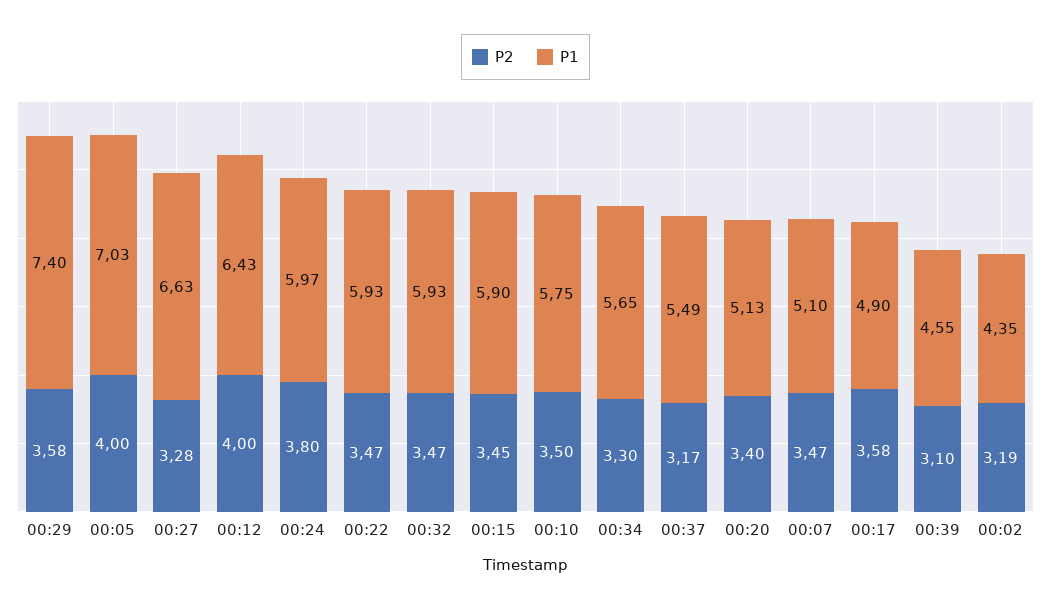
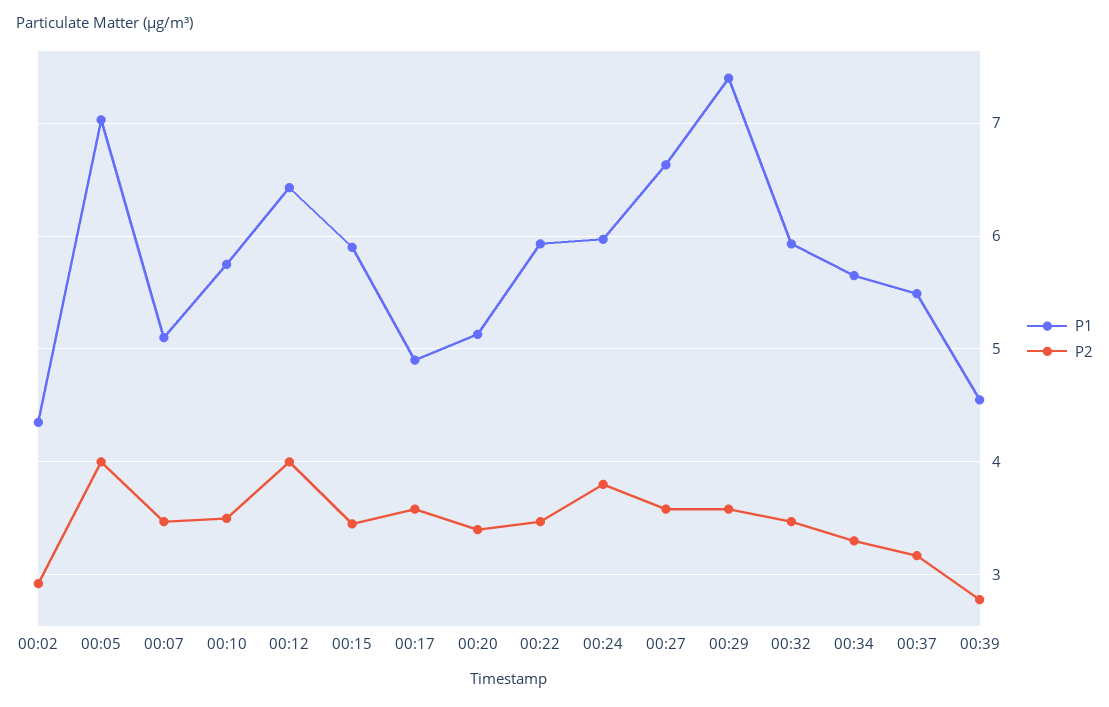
P2, 00:27: 3.28 -> 3.6
P2, 00:39: 3.1 -> 2.8
P2, 00:02: 3.19 -> 2.9

